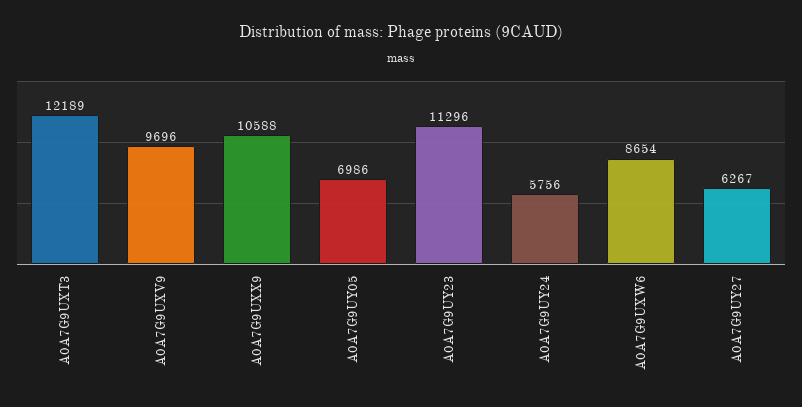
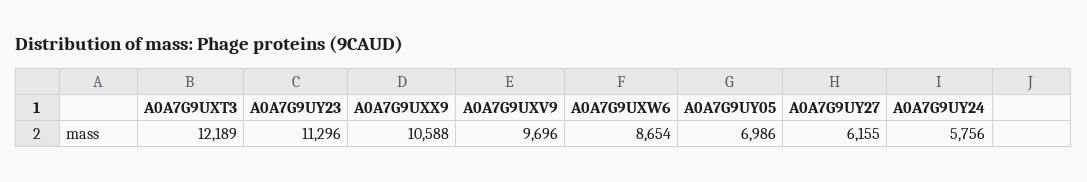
A0A7G9UY27: 6267 -> 6155

